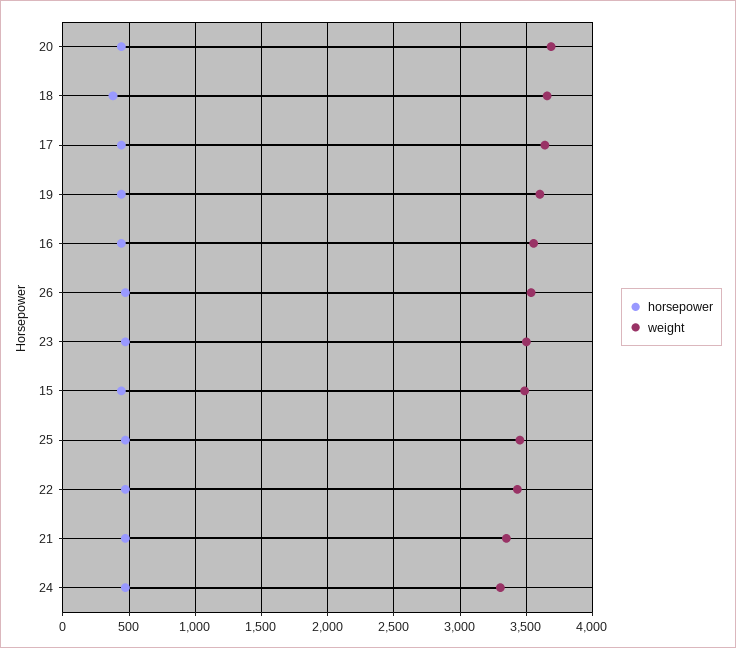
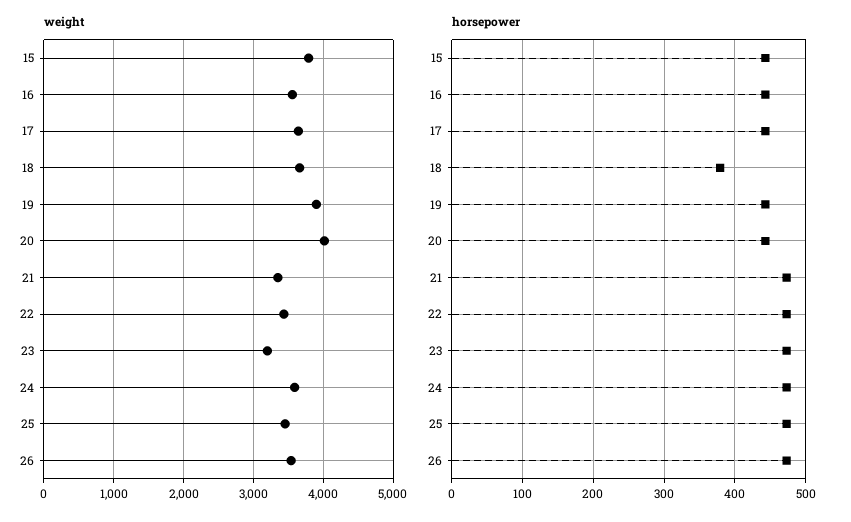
weight, 20: 3700 -> 4000
weight, 19: 3600 -> 3900
weight, 23: 3500 -> 3200
weight, 15: 3500 -> 3800
weight, 24: 3300 -> 3600

